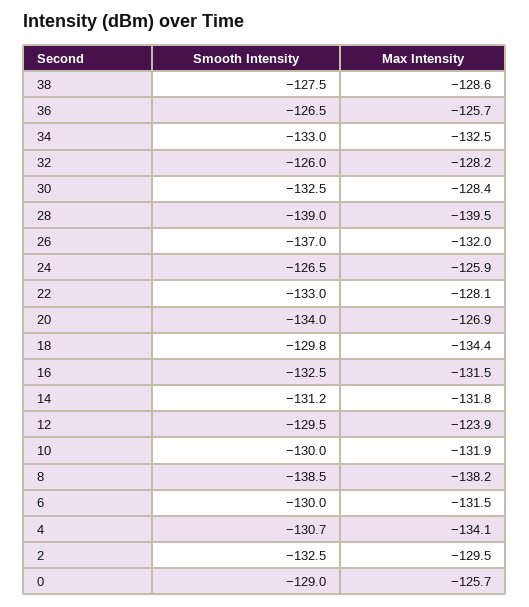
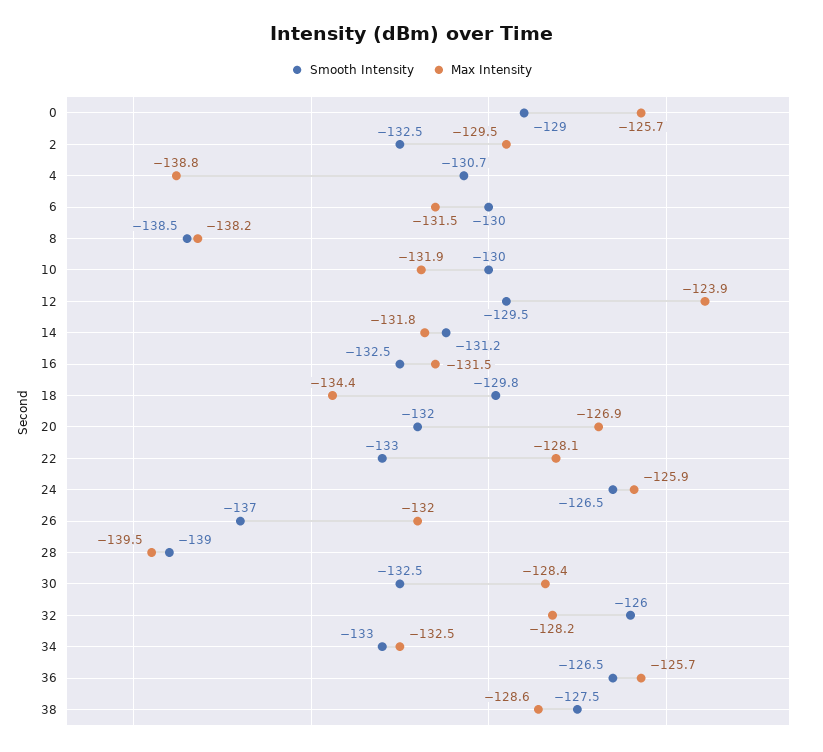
Smooth Intensity, 20: -134 -> -132
Max Intensity, 4: -134.1 -> -138.8

